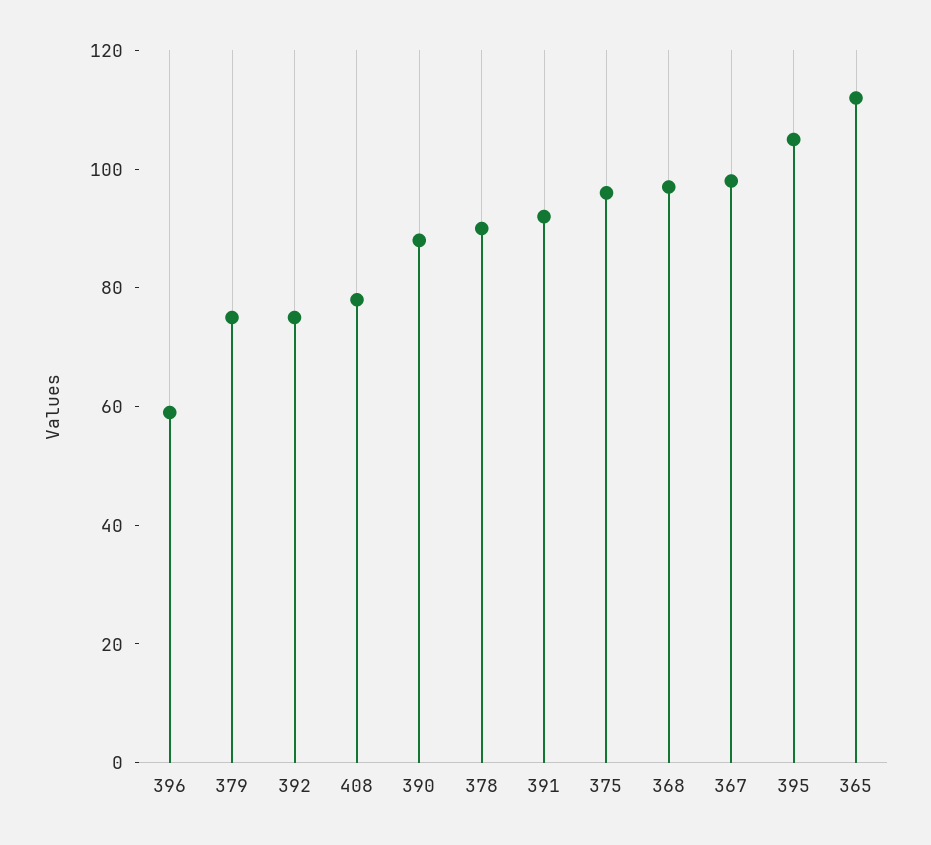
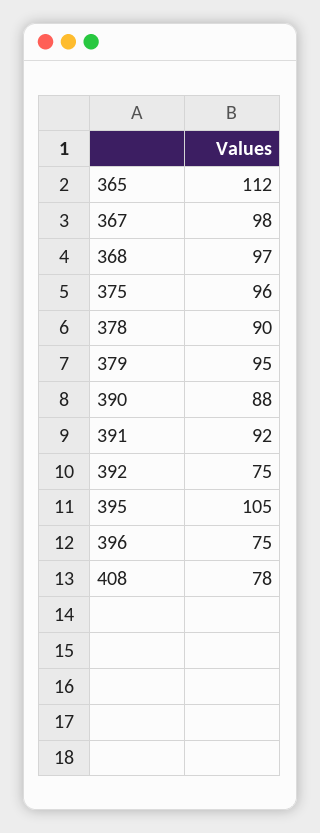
396: 60 -> 75
379: 75 -> 95

